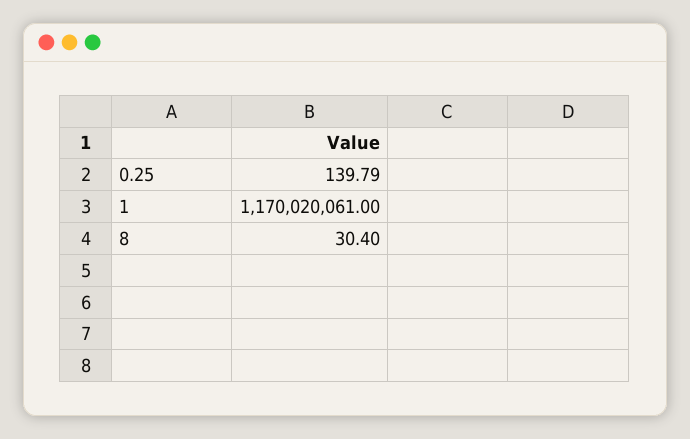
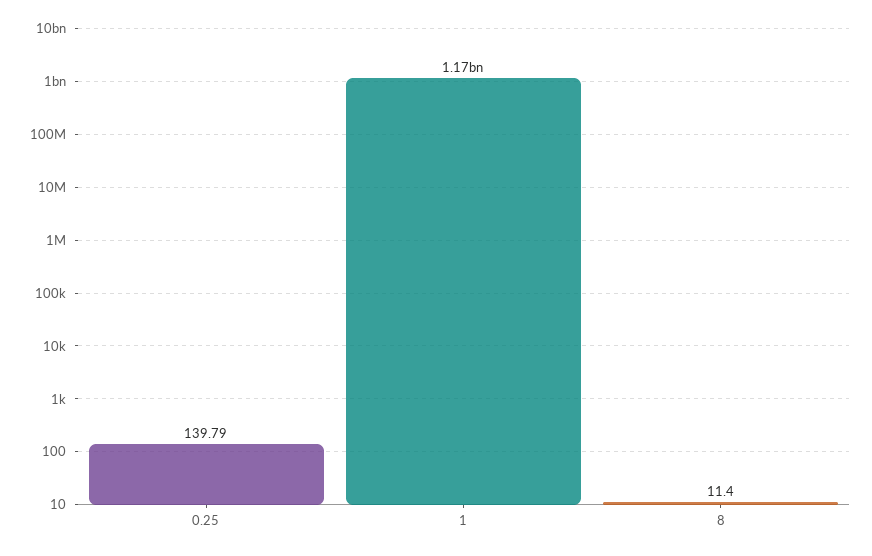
8: 30.4 -> 11.4

